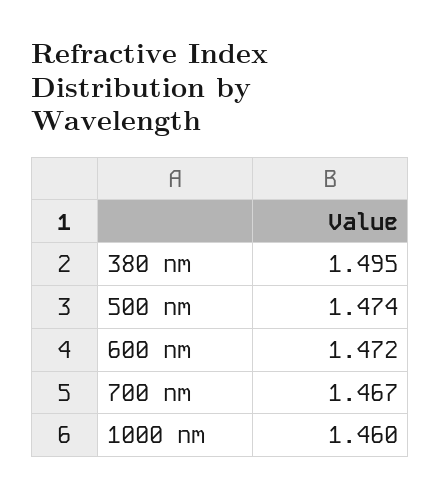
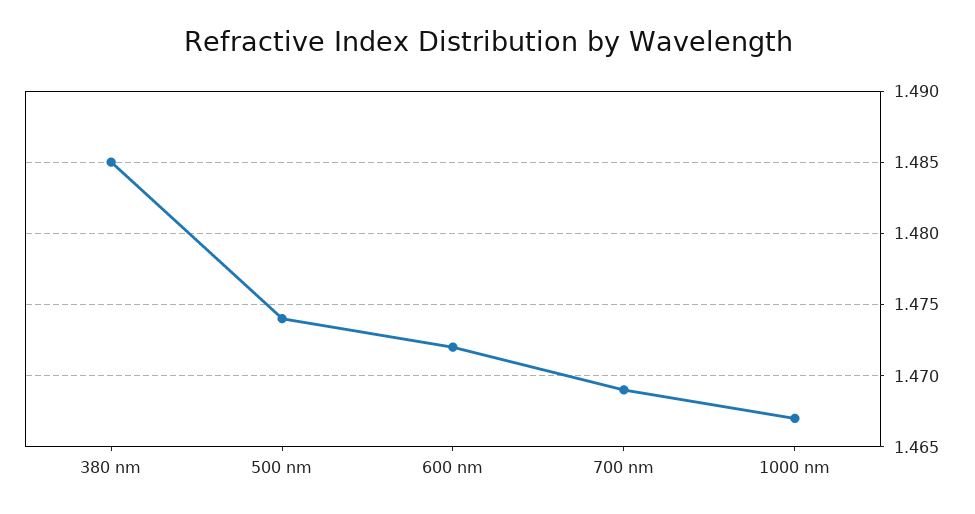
380 nm: 1.495 -> 1.485
700 nm: 1.467 -> 1.469
1000 nm: 1.46 -> 1.467

